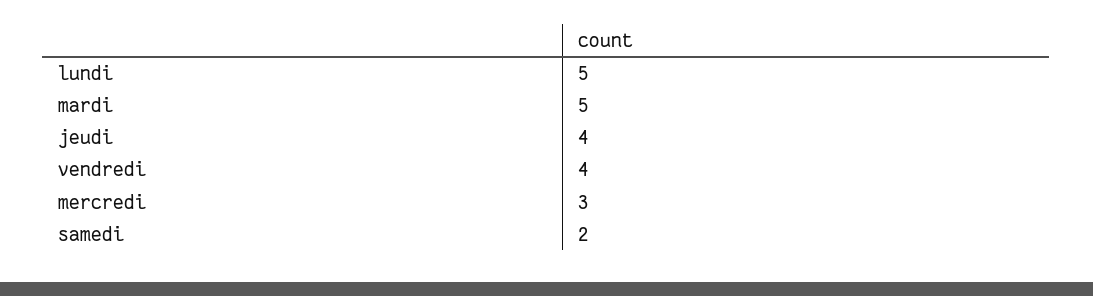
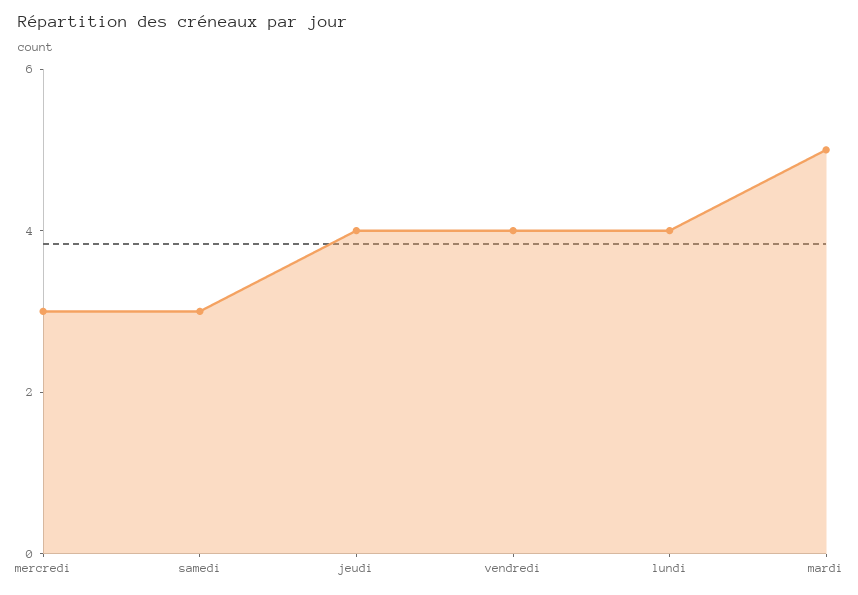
lundi: 5 -> 4
samedi: 2 -> 3

